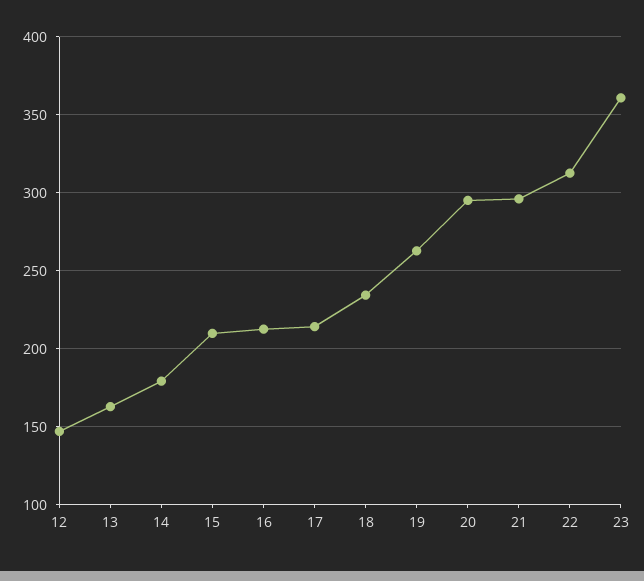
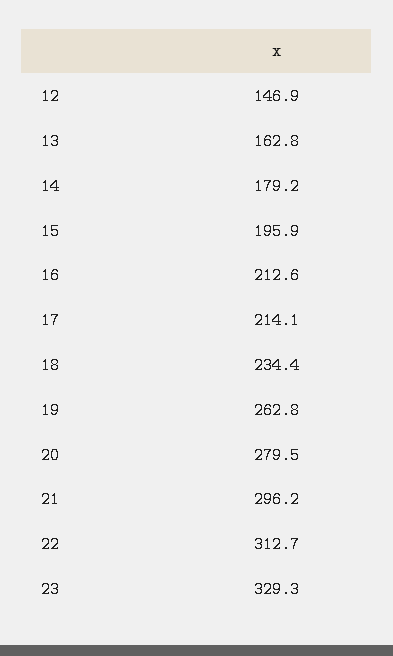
15: 210 -> 195.9
20: 295 -> 279.5
23: 360 -> 329.3

